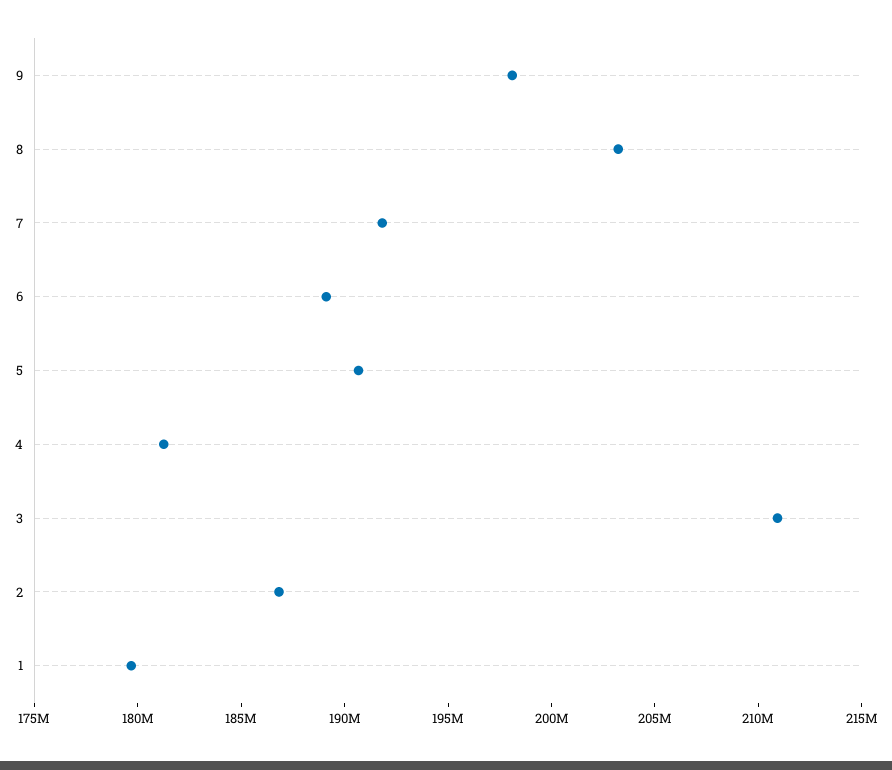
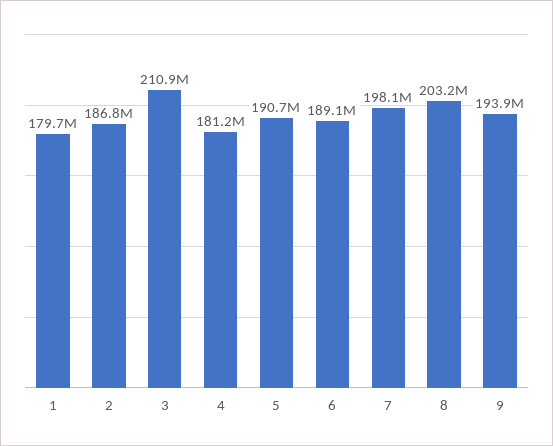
9: 198000000 -> 193900000
7: 192000000 -> 198100000

